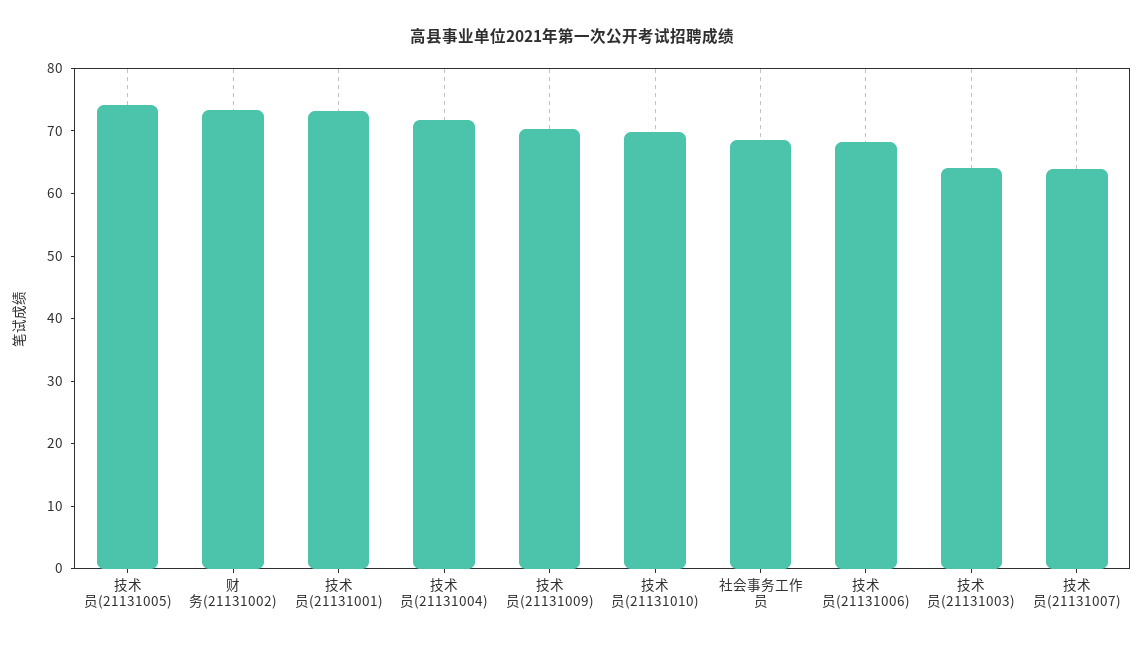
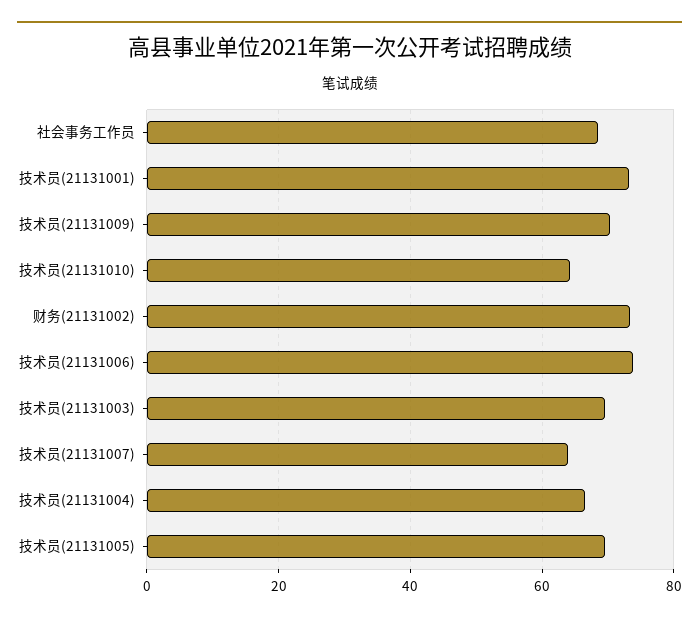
技术员(21131005): 74 -> 70
技术员(21131004): 72 -> 66
技术员(21131010): 70 -> 64
技术员(21131006): 68 -> 74
技术员(21131003): 64 -> 70

